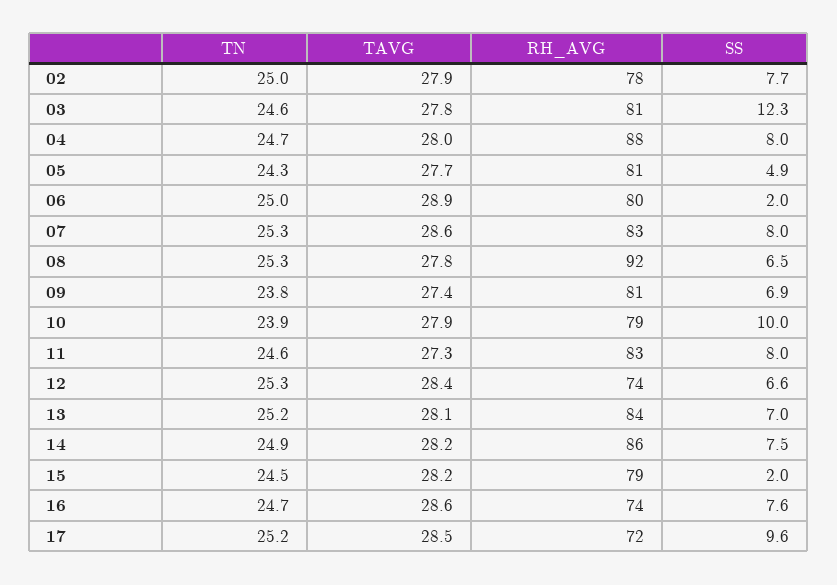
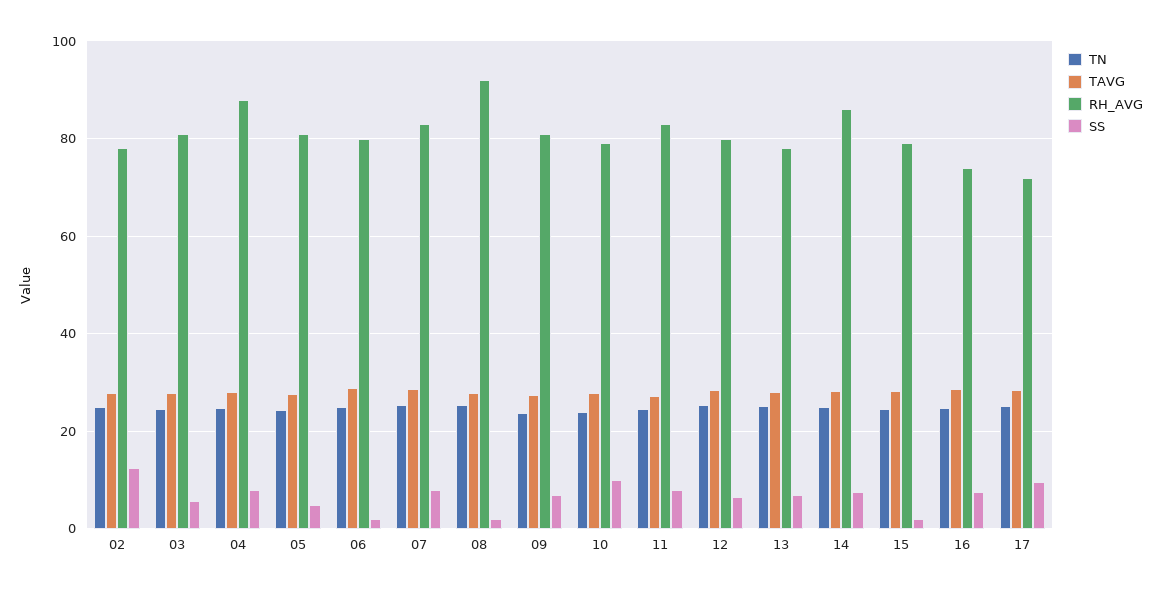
SS, 02: 7.7 -> 12
SS, 03: 12.3 -> 6
SS, 08: 6.5 -> 2
RH_AVG, 12: 74 -> 80
RH_AVG, 13: 84 -> 78

